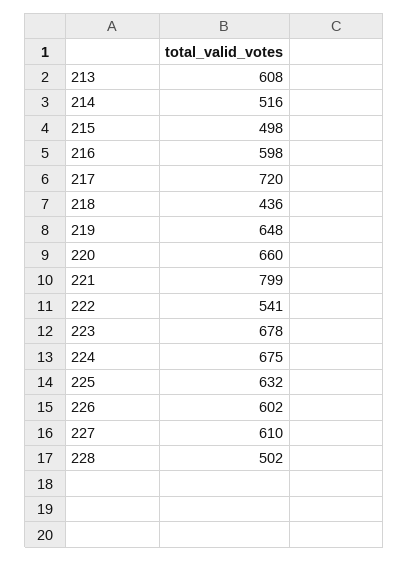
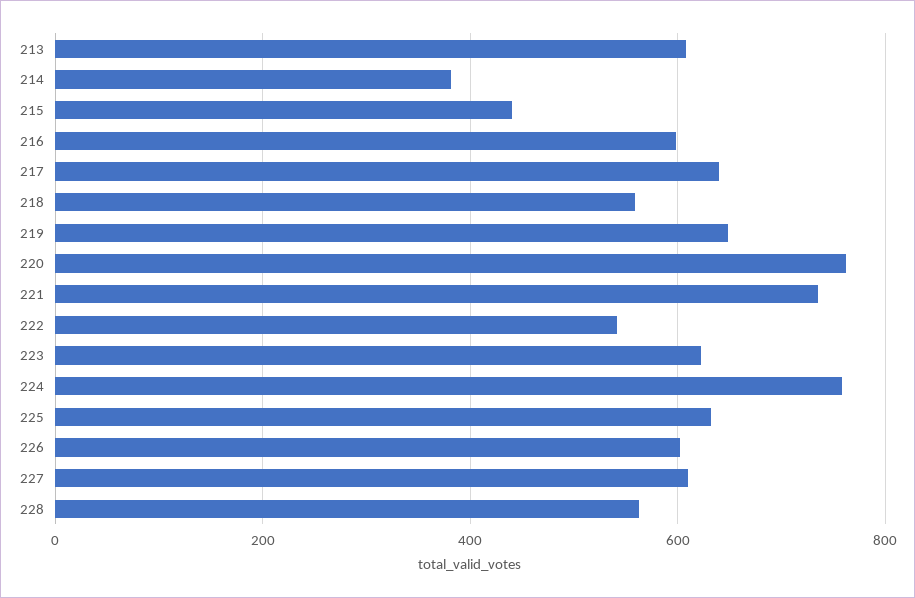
214: 516 -> 380
215: 498 -> 440
217: 720 -> 640
218: 436 -> 560
220: 660 -> 760
221: 799 -> 740
223: 678 -> 620
224: 675 -> 760
228: 502 -> 560

